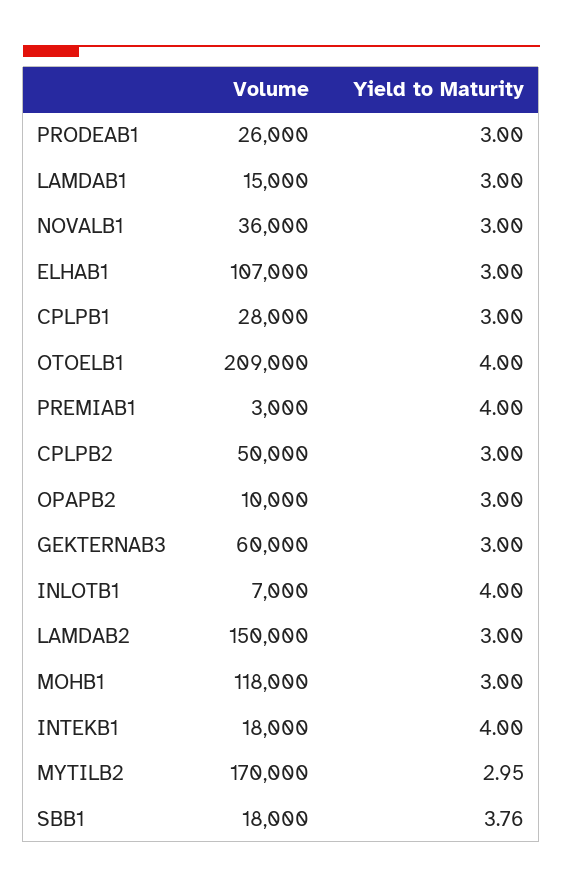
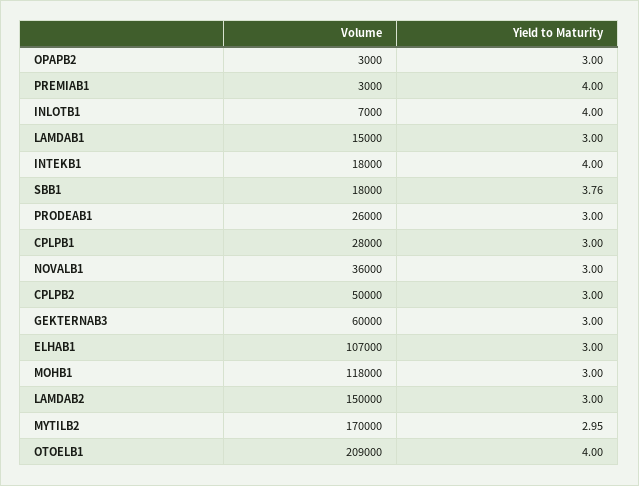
Volume, OPAPB2: 10000 -> 3000

